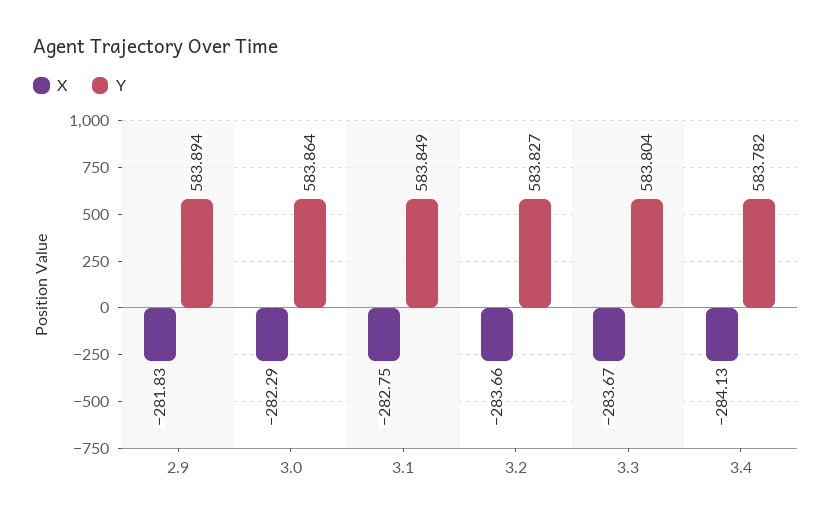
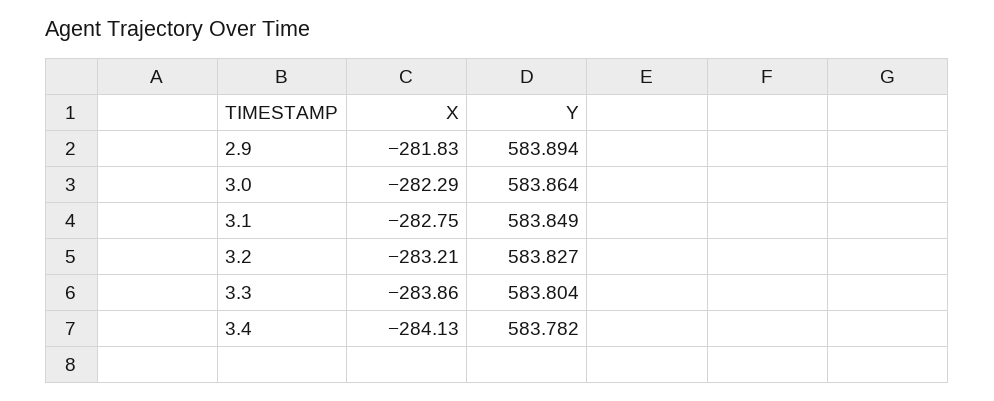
X, 3.2: -283.66 -> -283.21
X, 3.3: -283.67 -> -283.86

